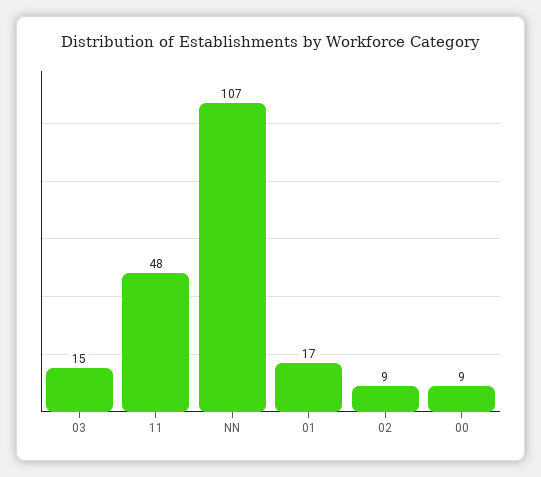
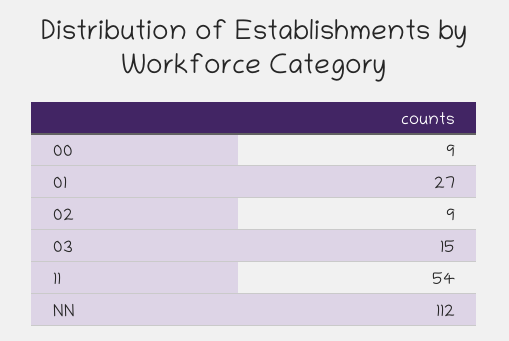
11: 48 -> 54
NN: 107 -> 112
01: 17 -> 27

